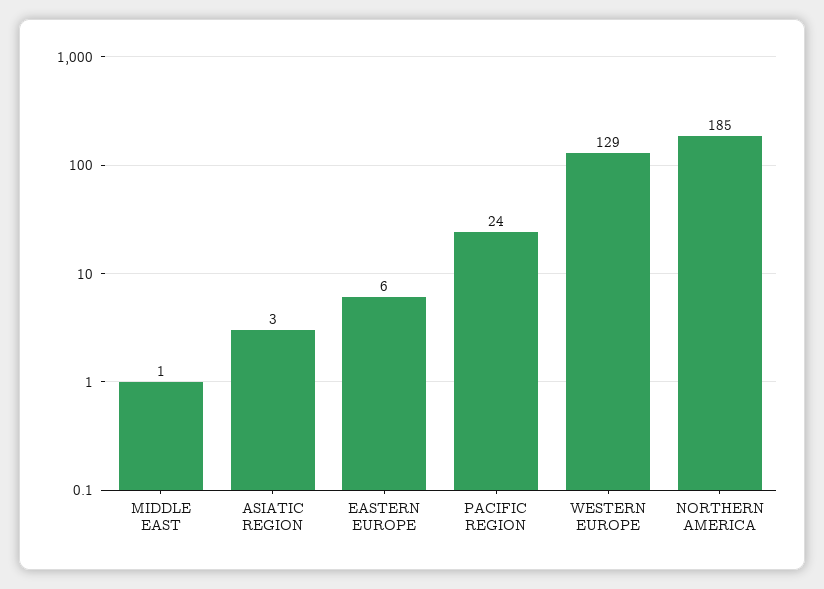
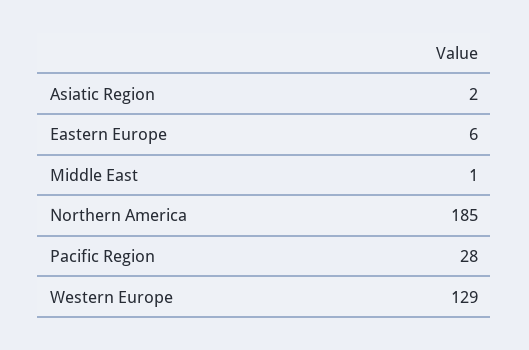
ASIATIC REGION: 3 -> 2
PACIFIC REGION: 24 -> 28

